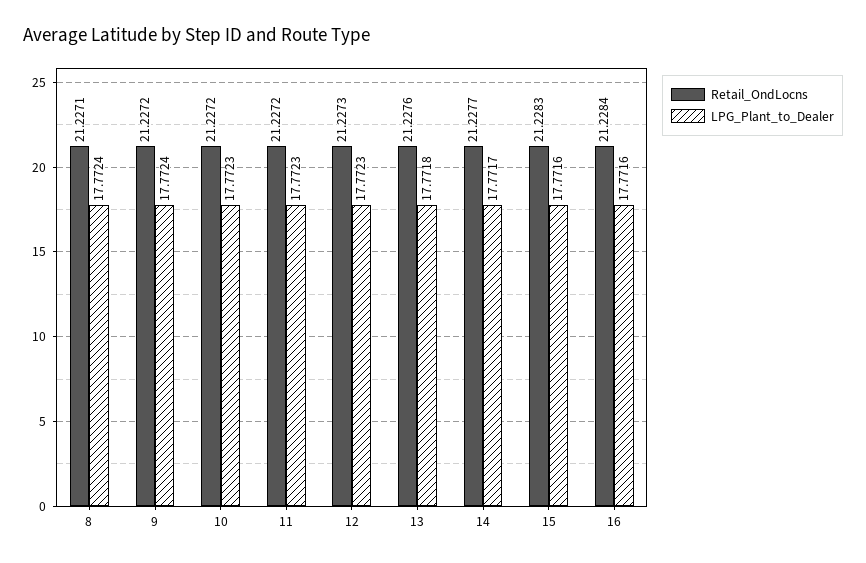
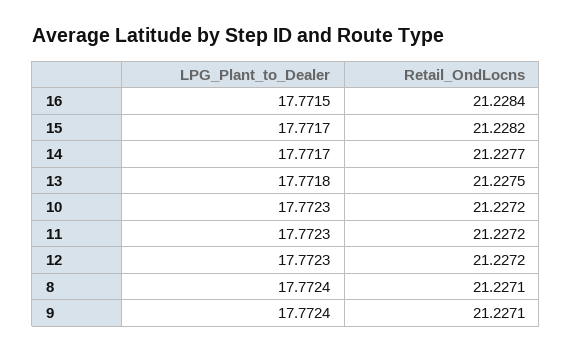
Retail_OndLocns, 9: 21.2272 -> 21.2271
Retail_OndLocns, 12: 21.2273 -> 21.2272
Retail_OndLocns, 13: 21.2276 -> 21.2275
Retail_OndLocns, 15: 21.2283 -> 21.2282
LPG_Plant_to_Dealer, 15: 17.7716 -> 17.7717
LPG_Plant_to_Dealer, 16: 17.7716 -> 17.7715

